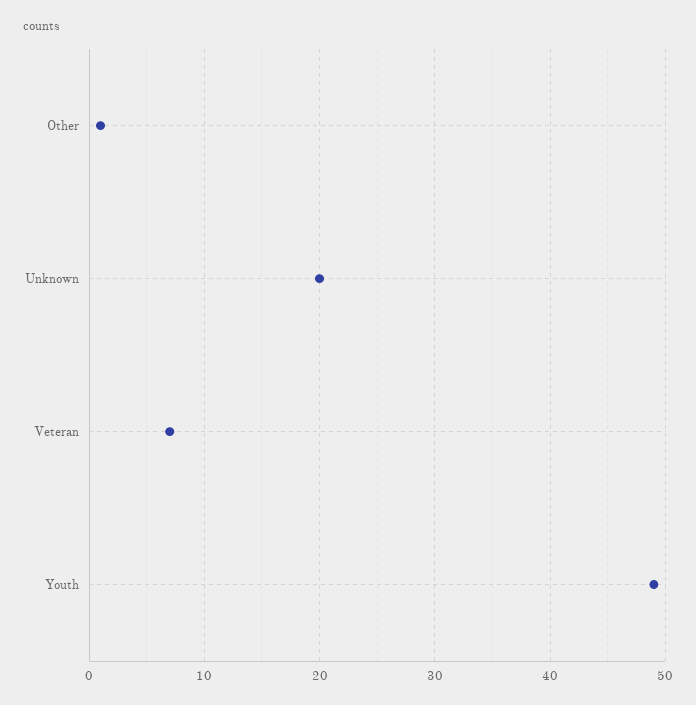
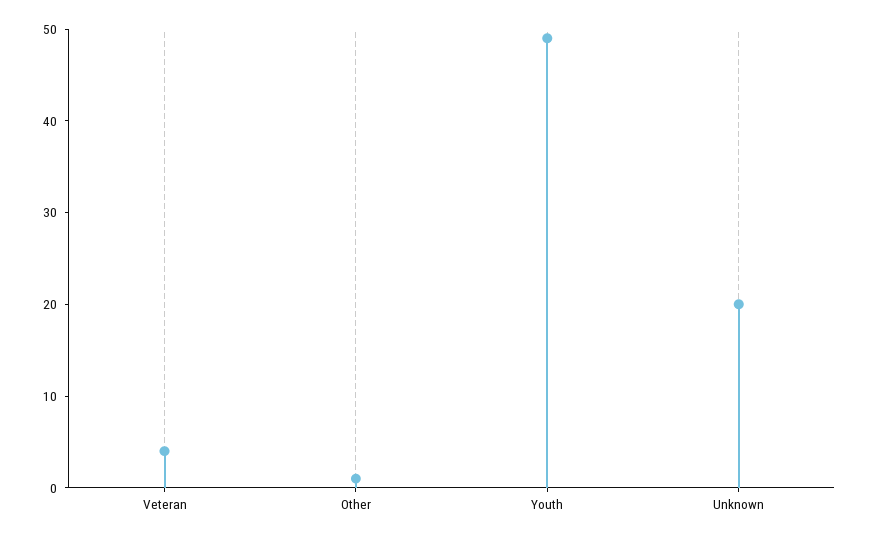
Veteran: 7 -> 4

